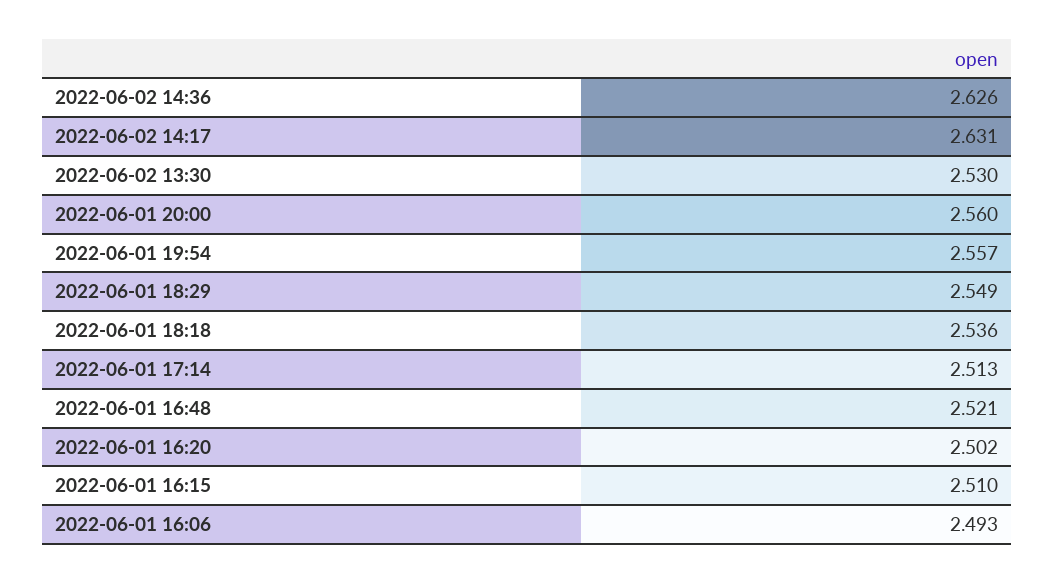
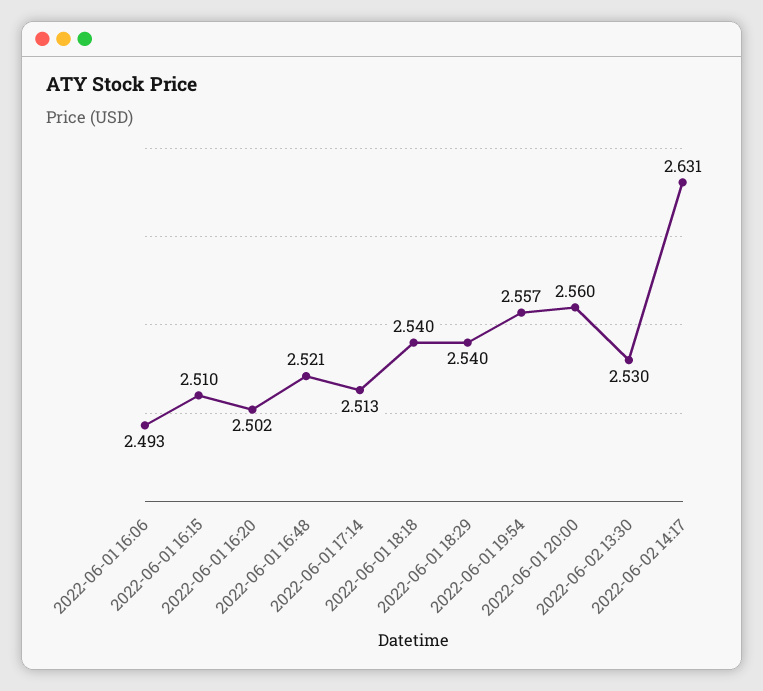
2022-06-02 14:36: 2.626 -> none
2022-06-01 18:29: 2.549 -> 2.54
2022-06-01 18:18: 2.536 -> 2.54

